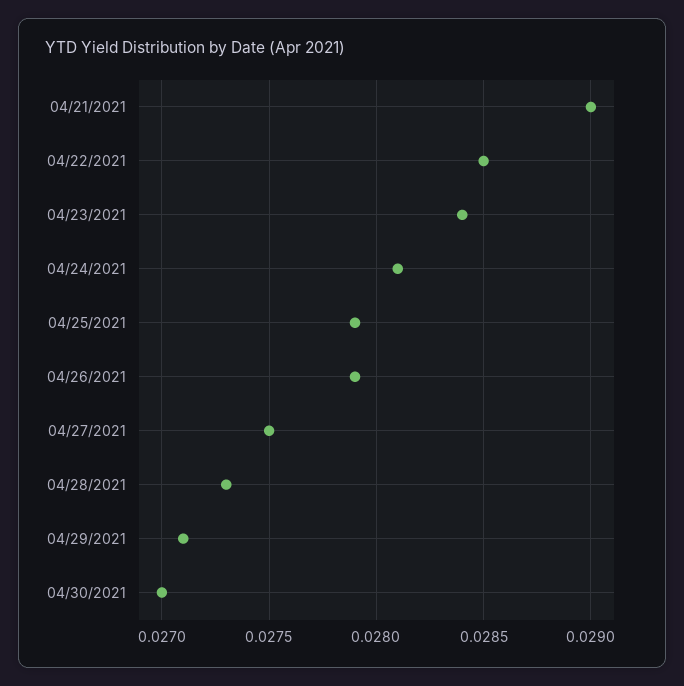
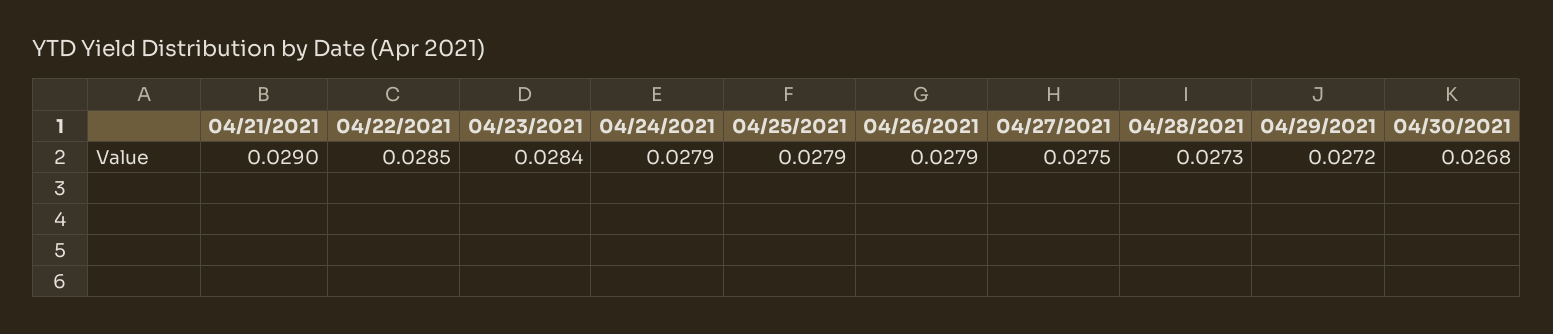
04/24/2021: 0.0281 -> 0.0279
04/29/2021: 0.0271 -> 0.0272
04/30/2021: 0.027 -> 0.0268

